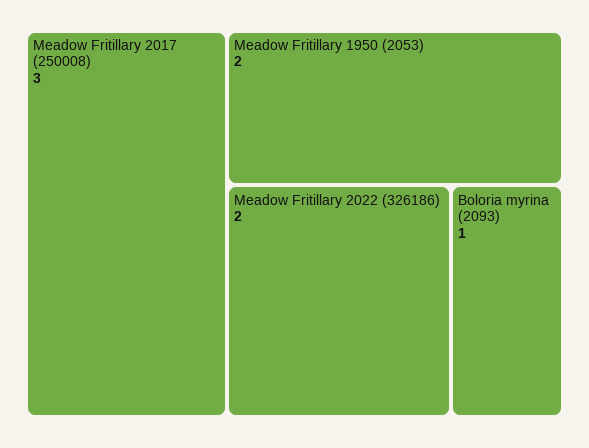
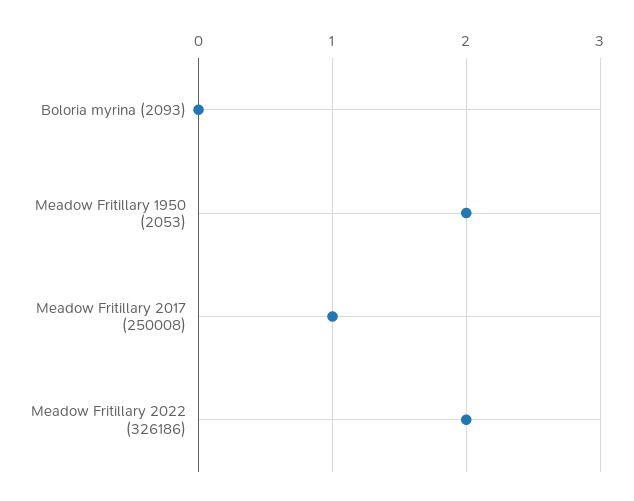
Meadow Fritillary 2017 (250008): 3 -> 1
Boloria myrina (2093): 1 -> 0

